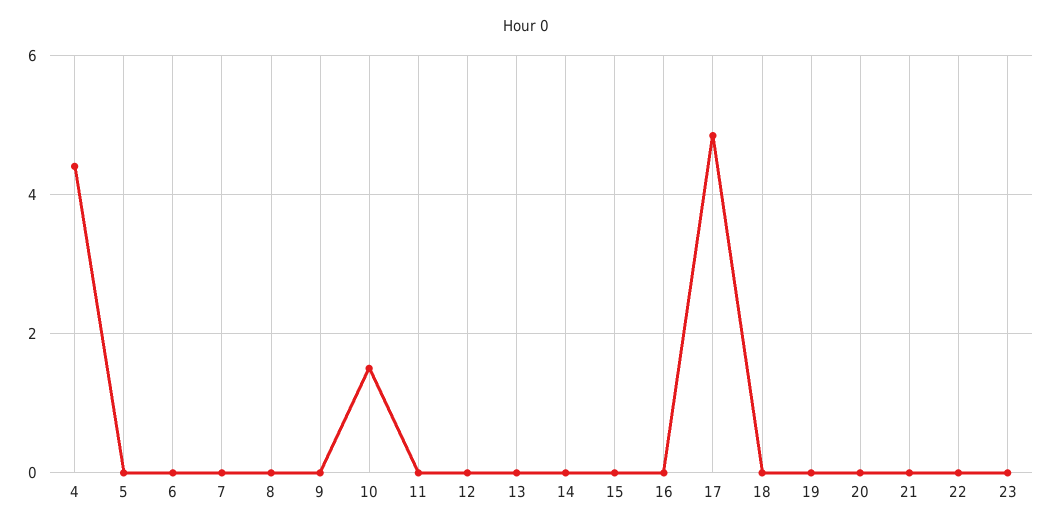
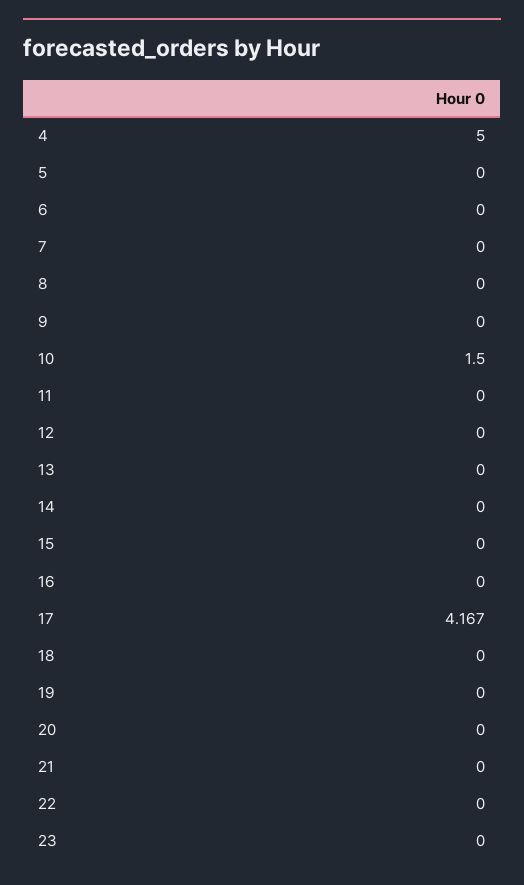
4: 4.4 -> 5
17: 4.8 -> 4.167

